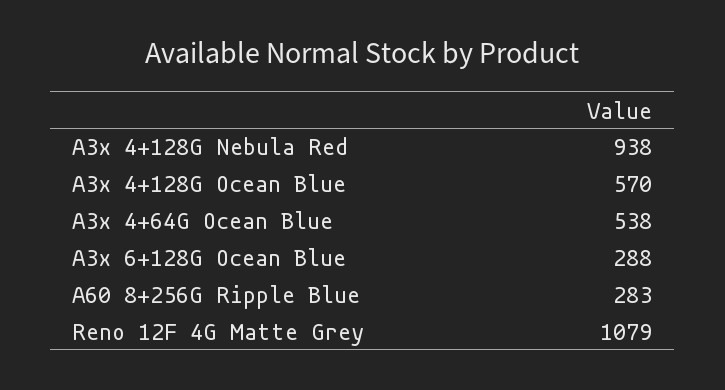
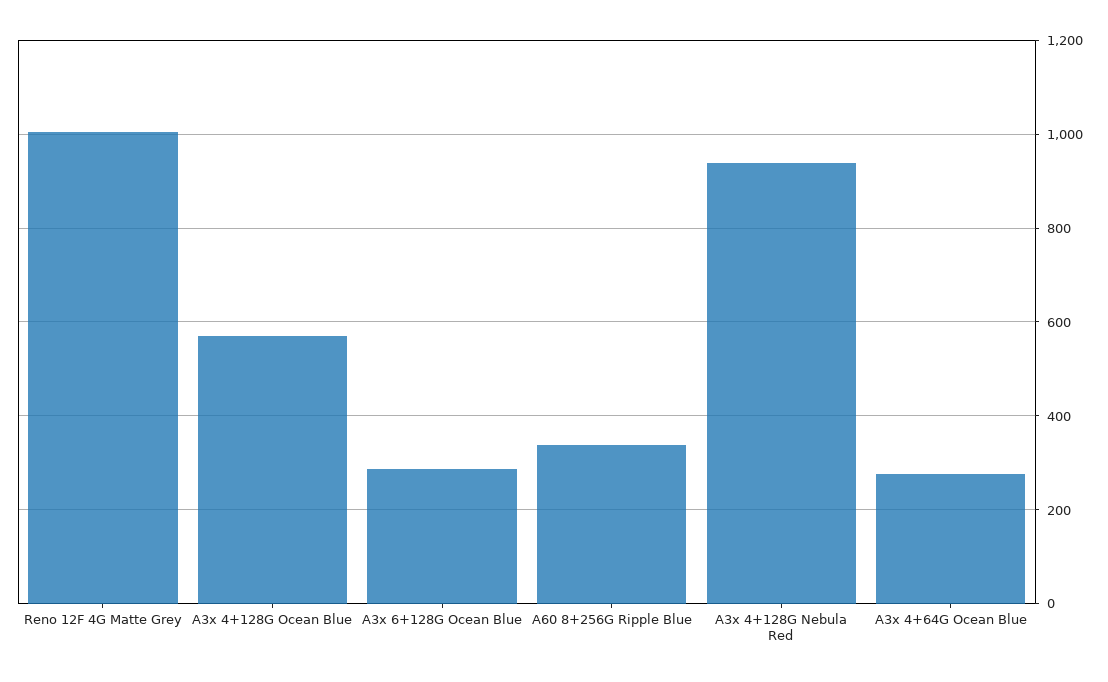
A3x 4+64G Ocean Blue: 538 -> 280
A60 8+256G Ripple Blue: 283 -> 340
Reno 12F 4G Matte Grey: 1079 -> 1000

